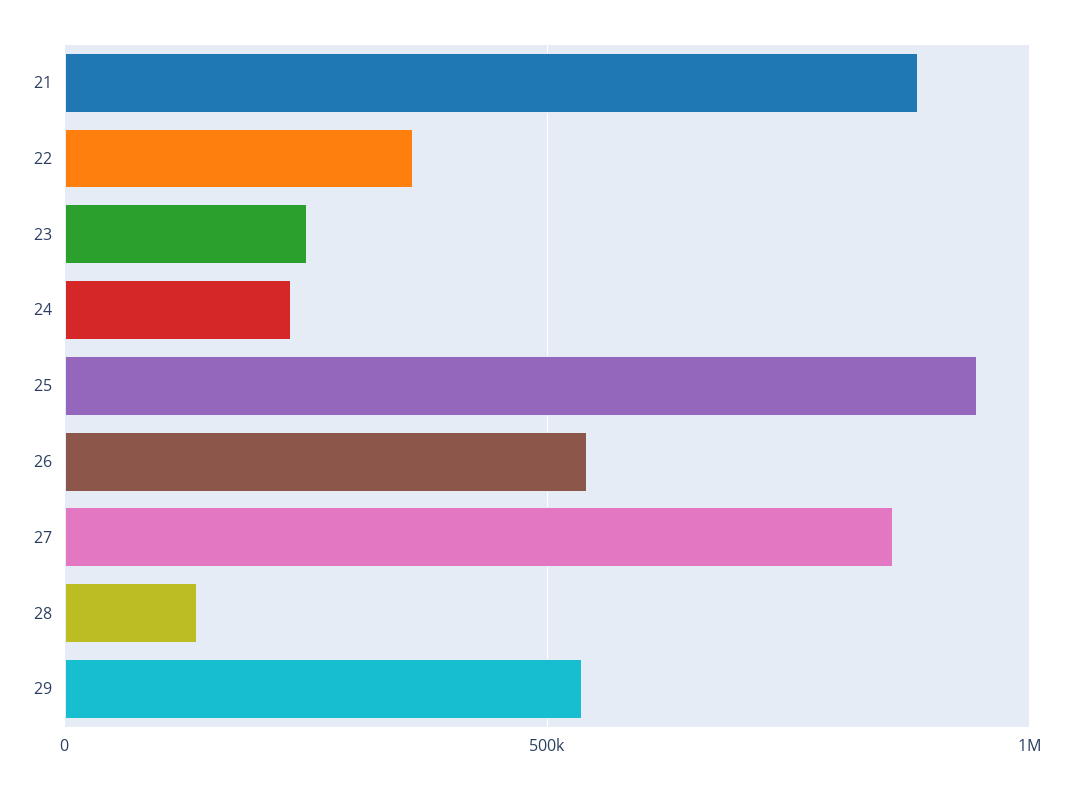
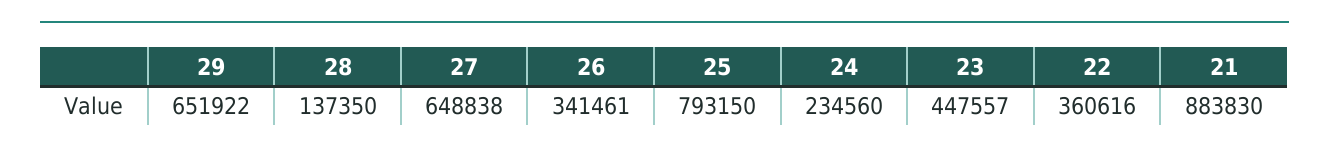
23: 250000 -> 447557
25: 950000 -> 793150
26: 550000 -> 341461
27: 850000 -> 648838
29: 550000 -> 651922

